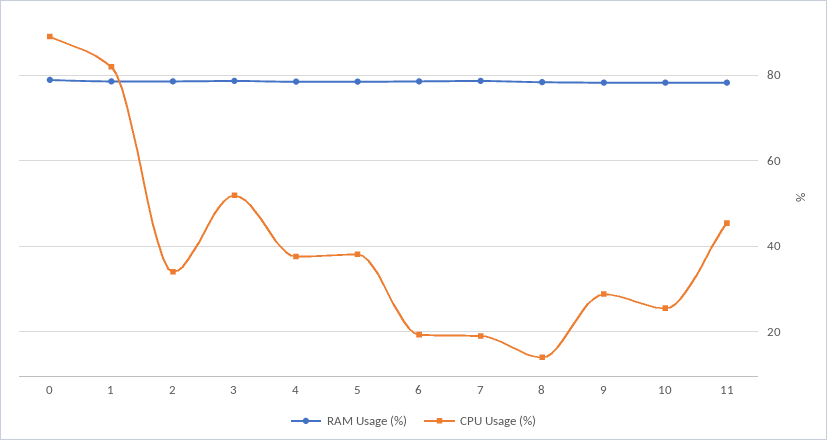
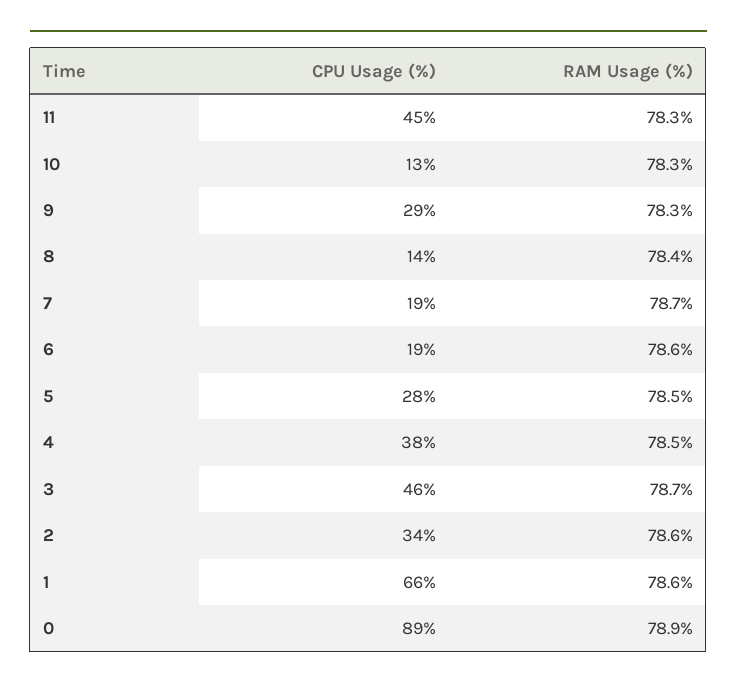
CPU Usage (%), 1: 82 -> 66
CPU Usage (%), 3: 52 -> 46
CPU Usage (%), 5: 38 -> 28
CPU Usage (%), 10: 26 -> 13

